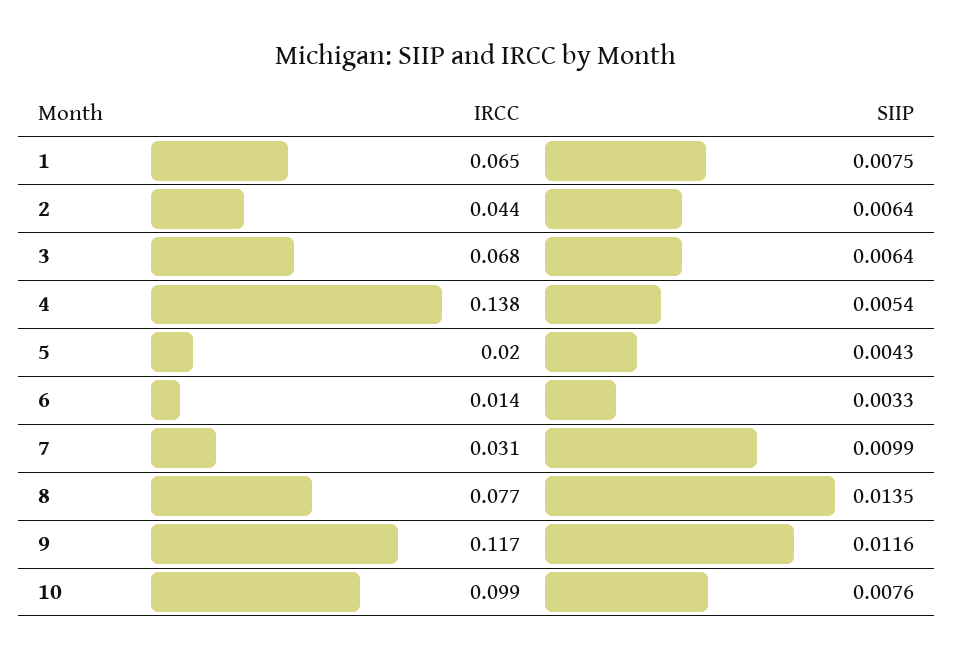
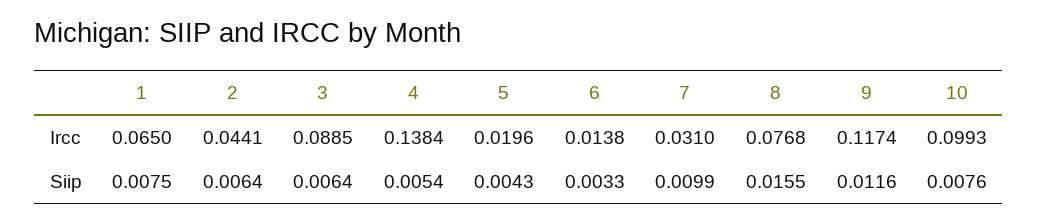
IRCC, 3: 0.068 -> 0.0885
SIIP, 8: 0.0135 -> 0.0155

